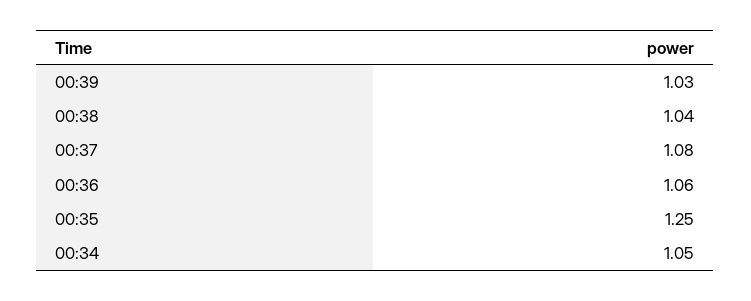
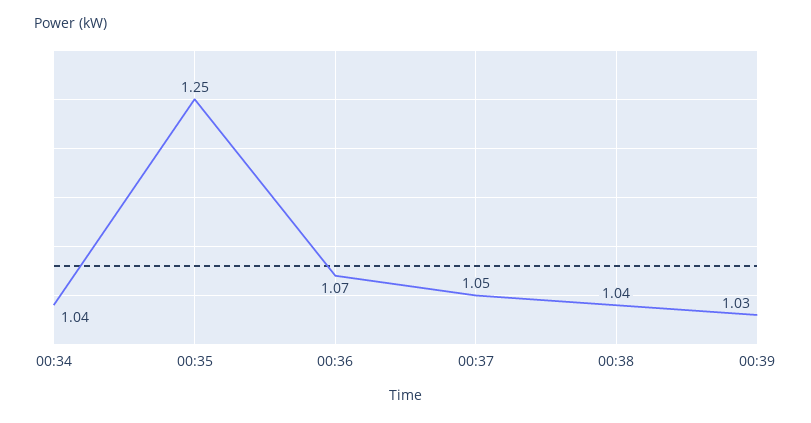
00:37: 1.08 -> 1.05
00:36: 1.06 -> 1.07
00:34: 1.05 -> 1.04

